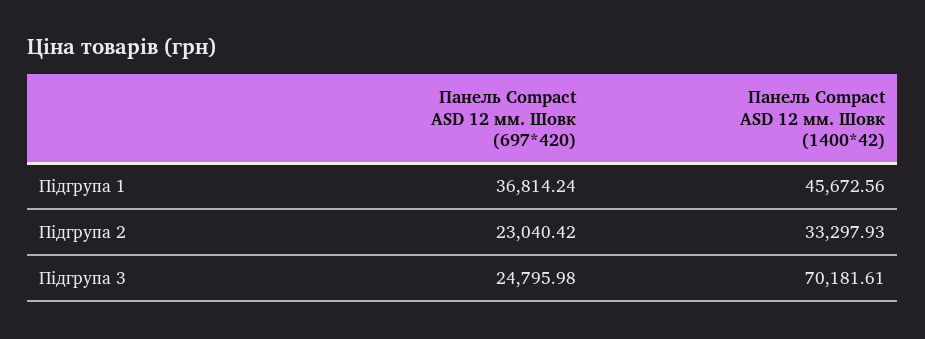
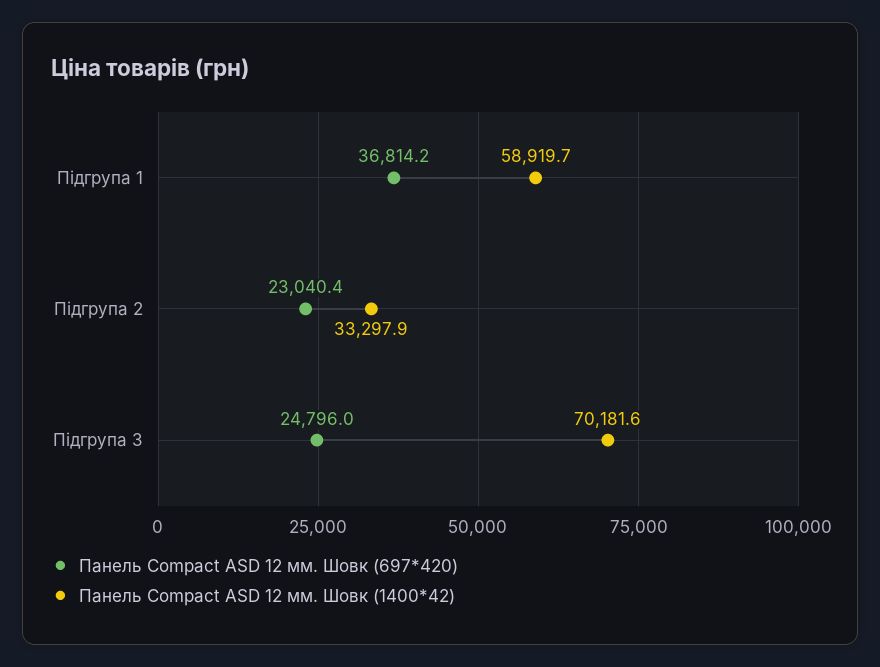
Панель Compact ASD 12 мм. Шовк (1400*42), Підгрупа 1: 45672.56 -> 58919.7

